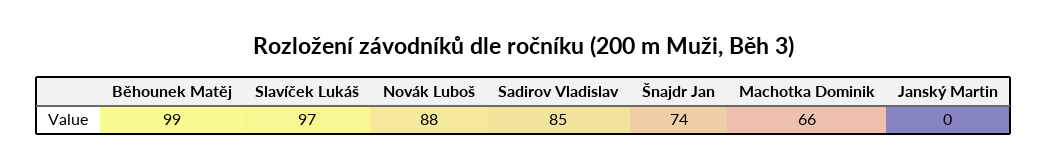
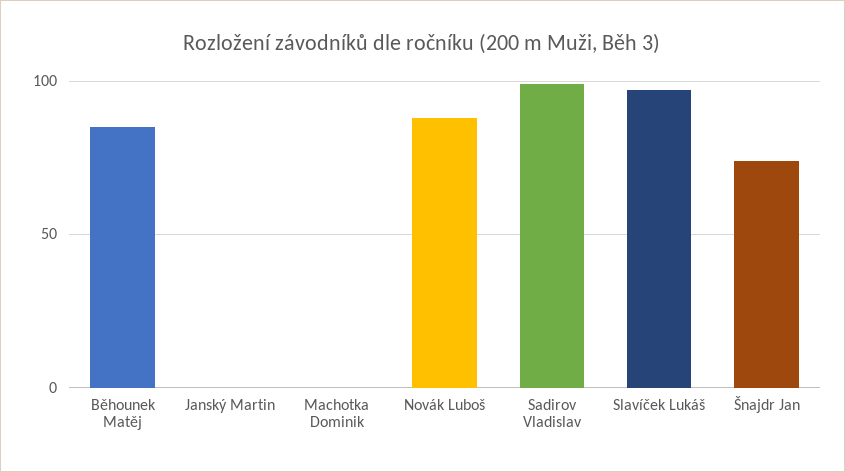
Běhounek Matěj: 99 -> 85
Sadirov Vladislav: 85 -> 100
Machotka Dominik: 66 -> 0

